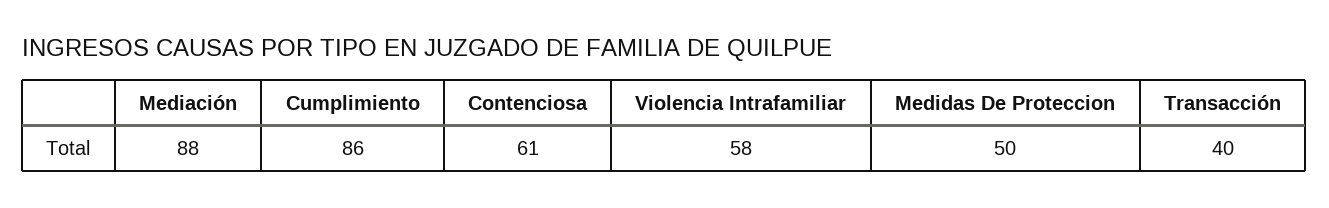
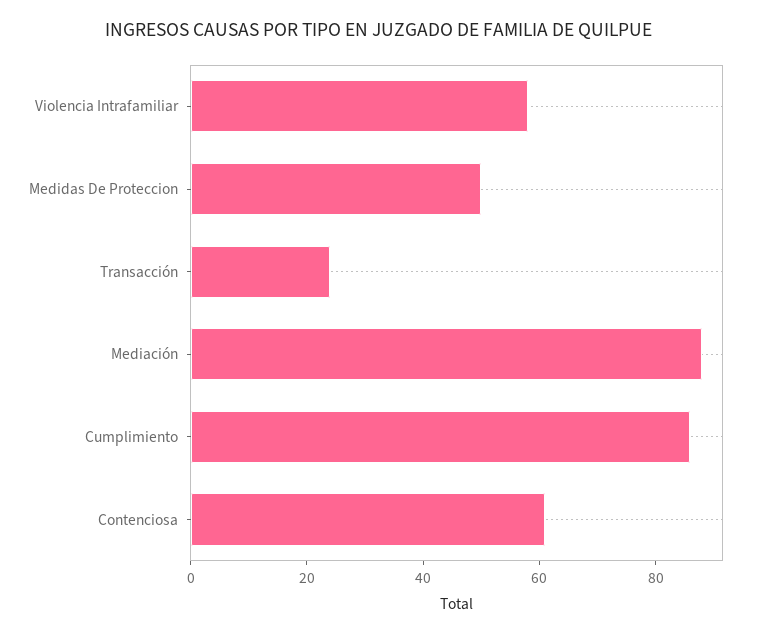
Transacción: 40 -> 25

